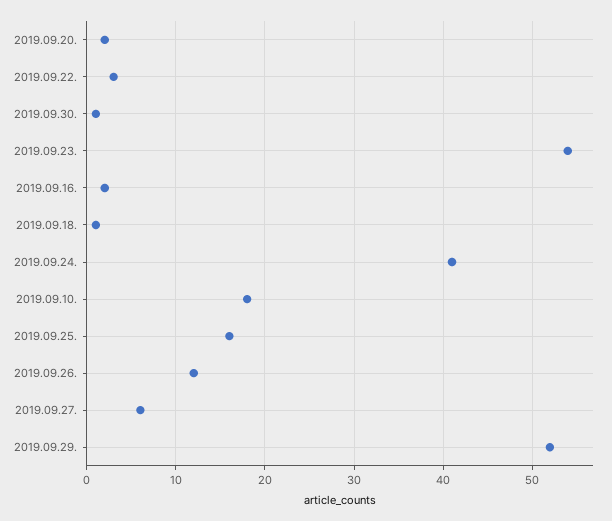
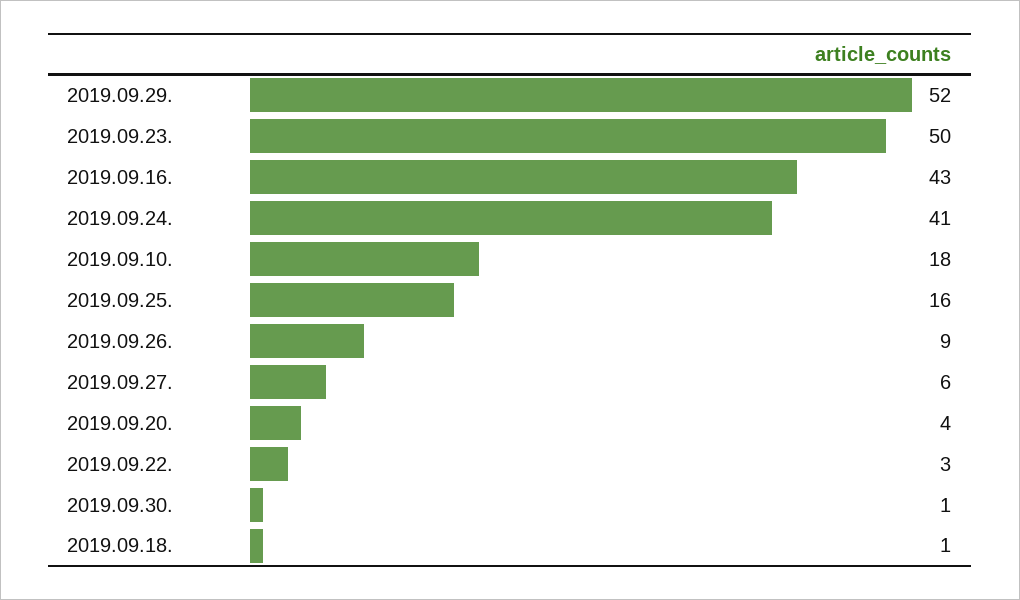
2019.09.20.: 2 -> 4
2019.09.23.: 54 -> 50
2019.09.16.: 2 -> 43
2019.09.26.: 12 -> 9

